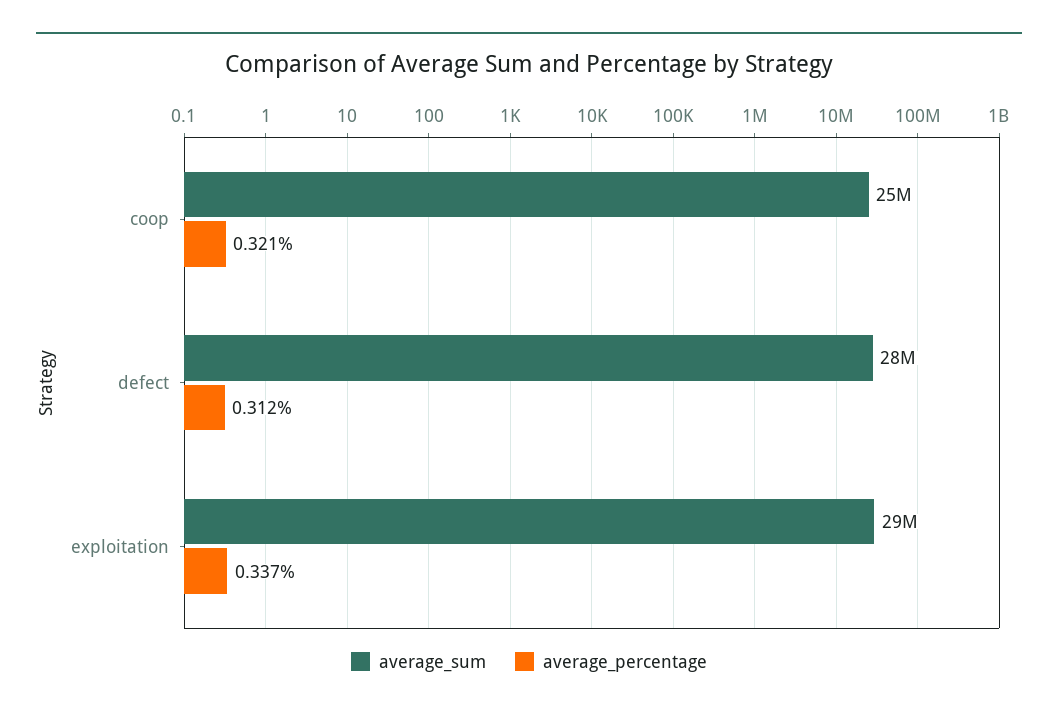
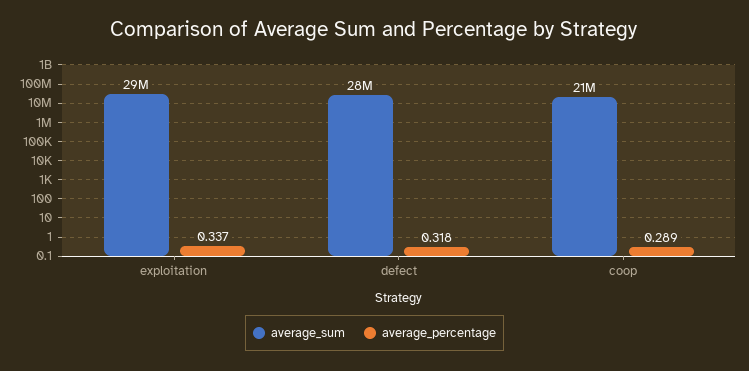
average_sum, coop: 25000000 -> 21000000
average_percentage, coop: 0.321 -> 0.289
average_percentage, defect: 0.312 -> 0.318

